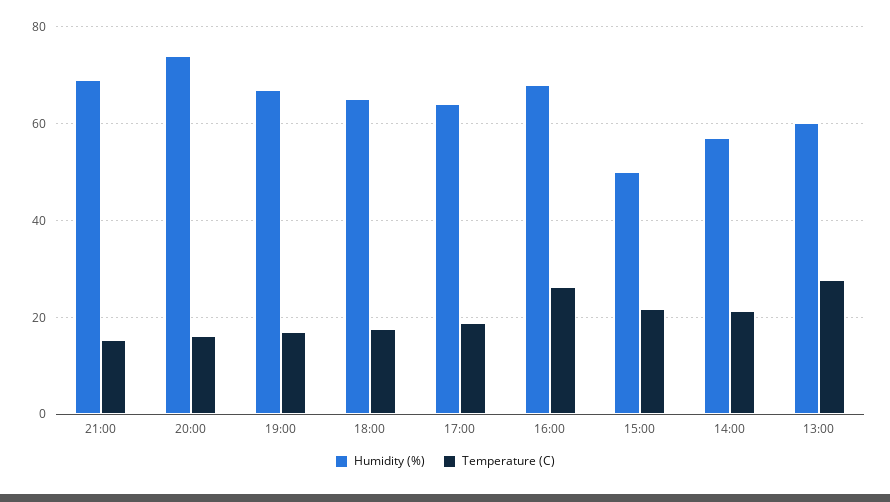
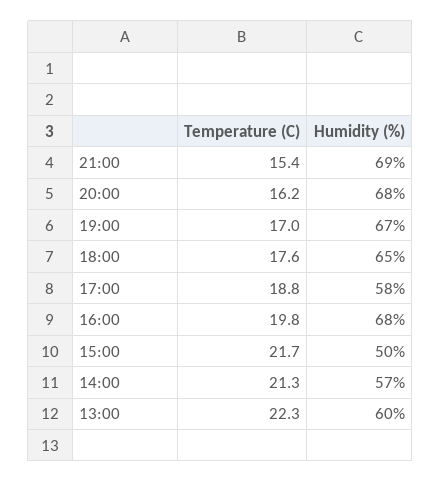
Humidity (%), 20:00: 74 -> 68
Humidity (%), 17:00: 64 -> 58
Temperature (C), 16:00: 26 -> 19.8
Temperature (C), 13:00: 28 -> 22.3

